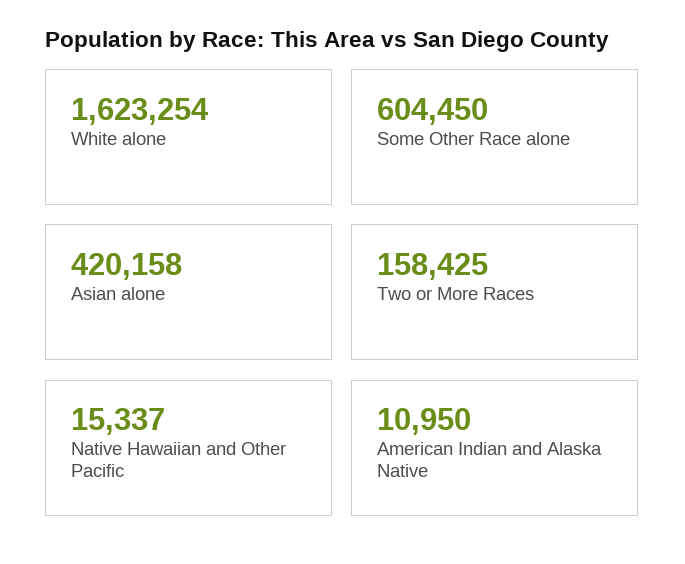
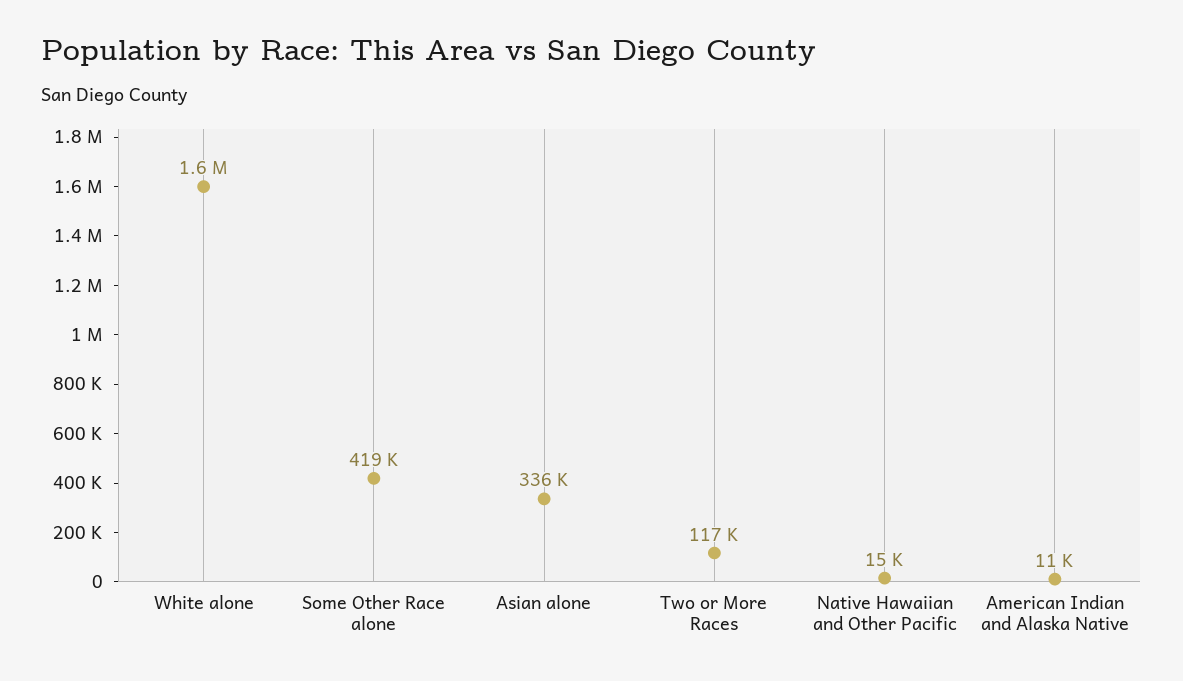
Some Other Race alone: 604450 -> 419000
Asian alone: 420158 -> 336000
Two or More Races: 158425 -> 117000

